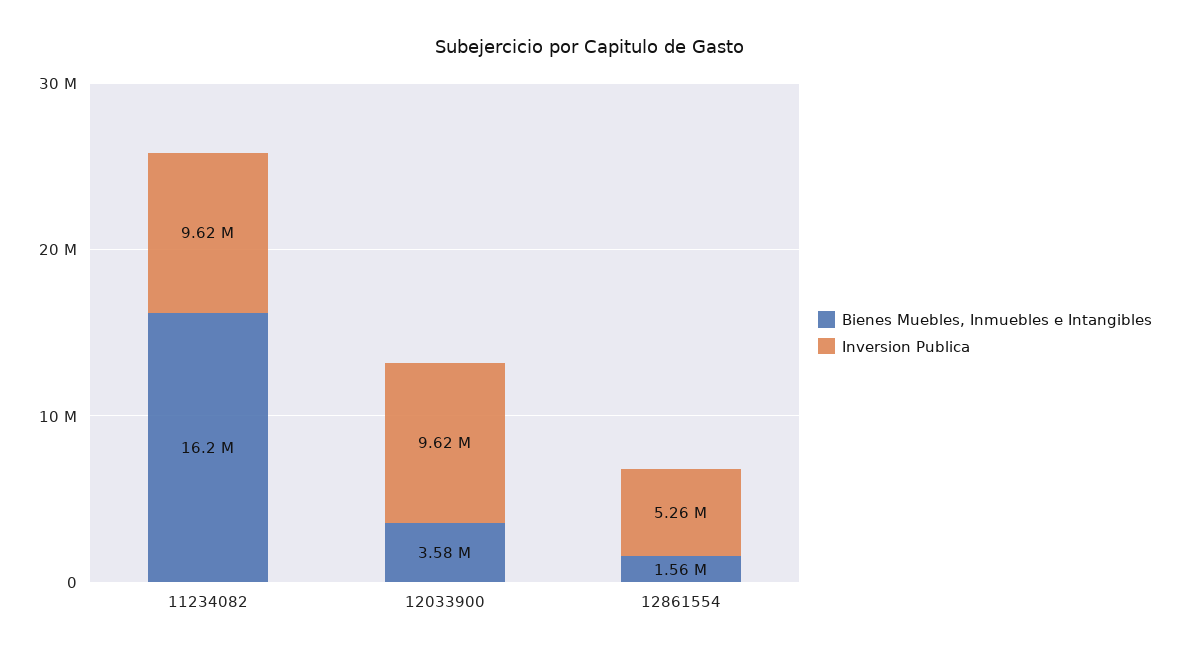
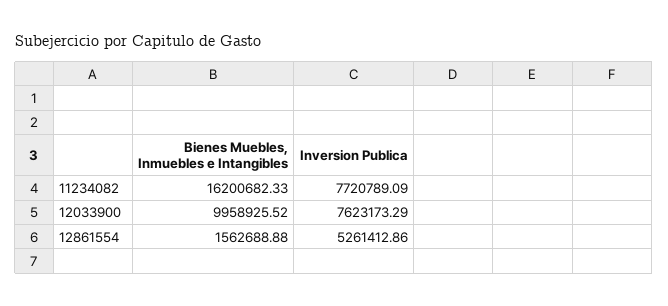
Inversion Publica, 11234082: 9620000 -> 7720789.09
Bienes Muebles, Inmuebles e Intangibles, 12033900: 3580000 -> 9958925.52
Inversion Publica, 12033900: 9620000 -> 7623173.29

